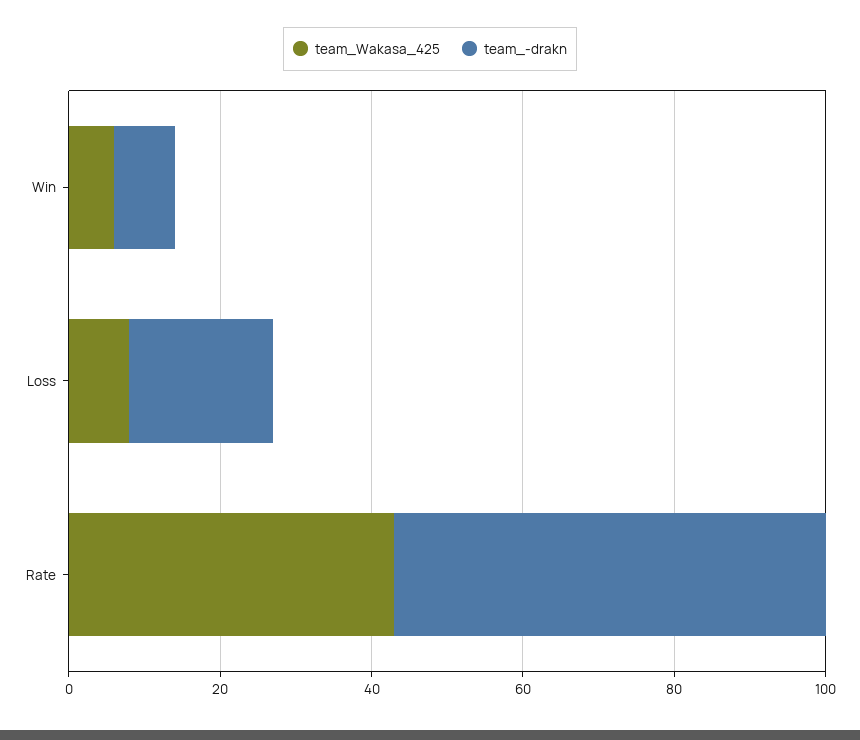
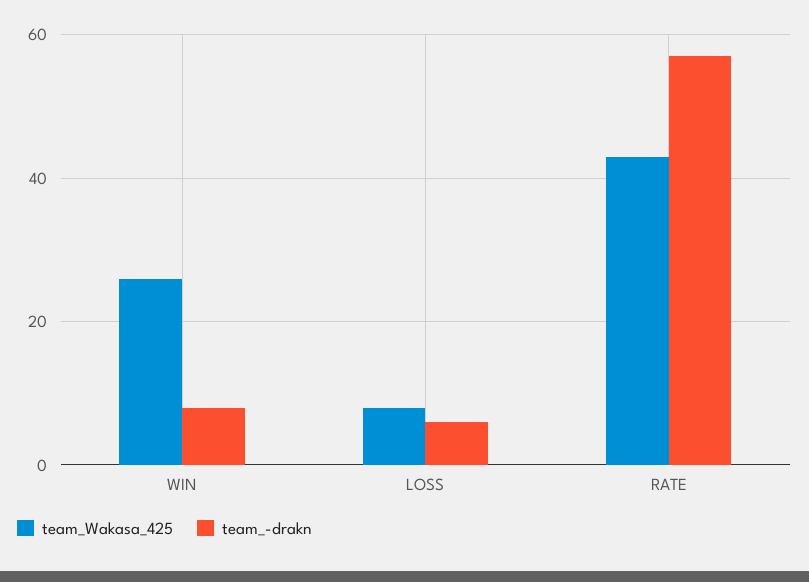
team_Wakasa_425, Win: 5 -> 25
team_-drakn, Loss: 20 -> 5

